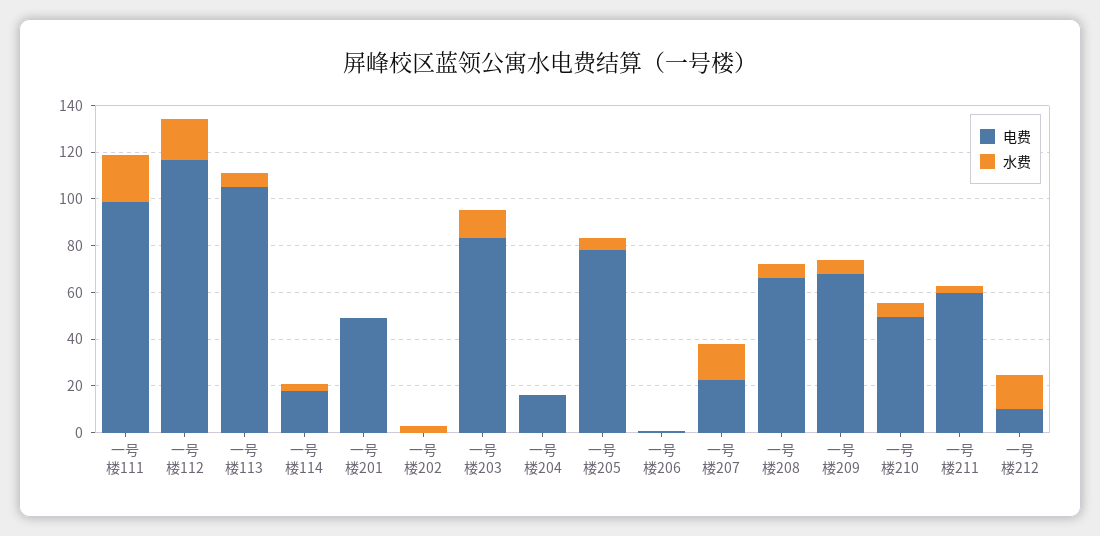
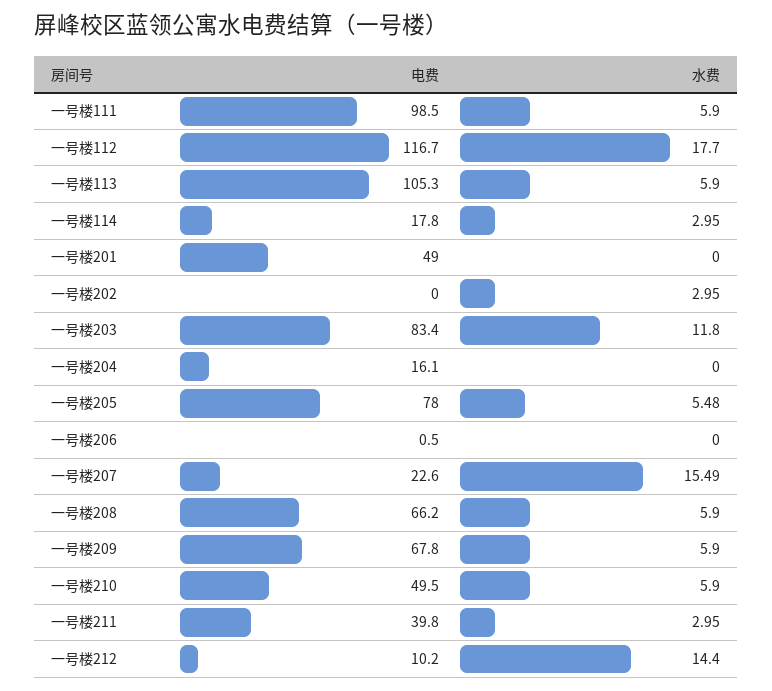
水费, 一号楼111: 20 -> 5.9
电费, 一号楼211: 60 -> 39.8

